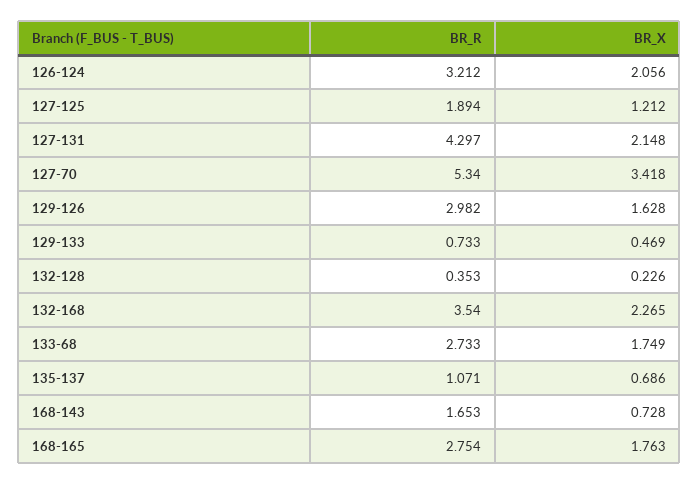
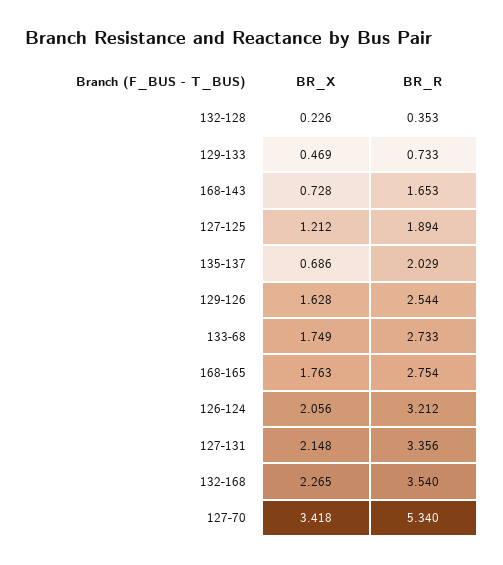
BR_R, 127-131: 4.297 -> 3.356
BR_R, 129-126: 2.982 -> 2.544
BR_R, 135-137: 1.071 -> 2.029

